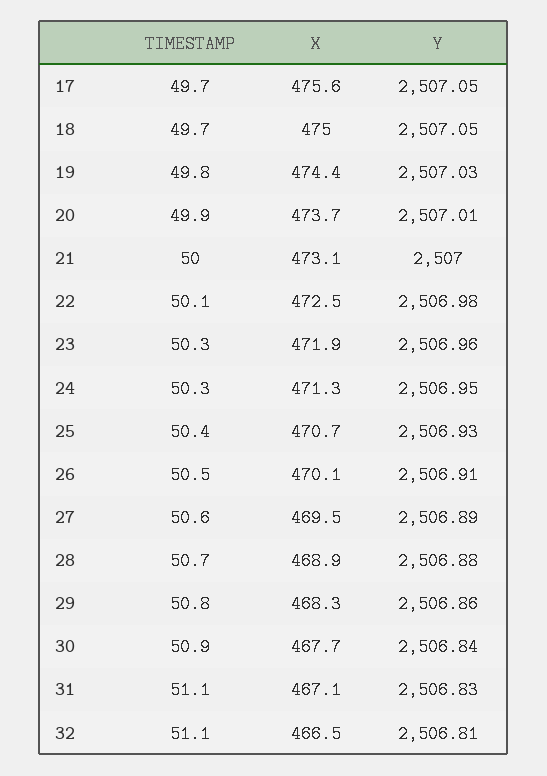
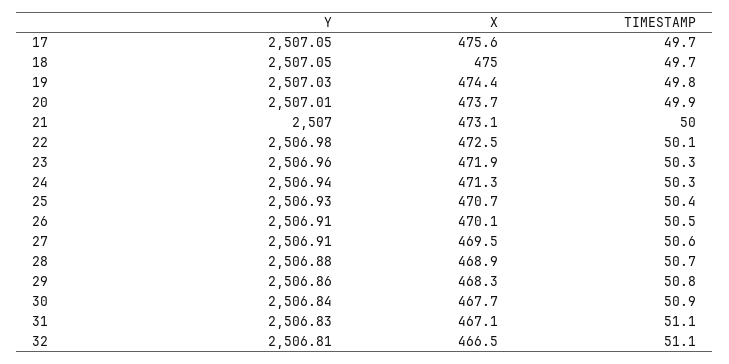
Y, 24: 2506.95 -> 2506.94
Y, 27: 2506.89 -> 2506.91

